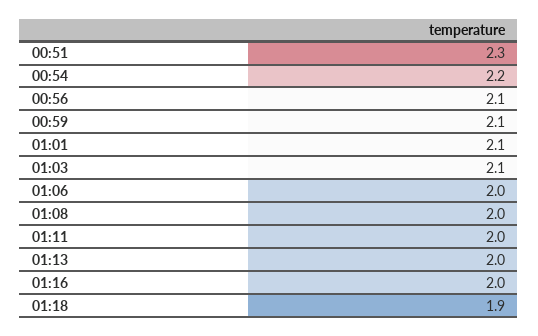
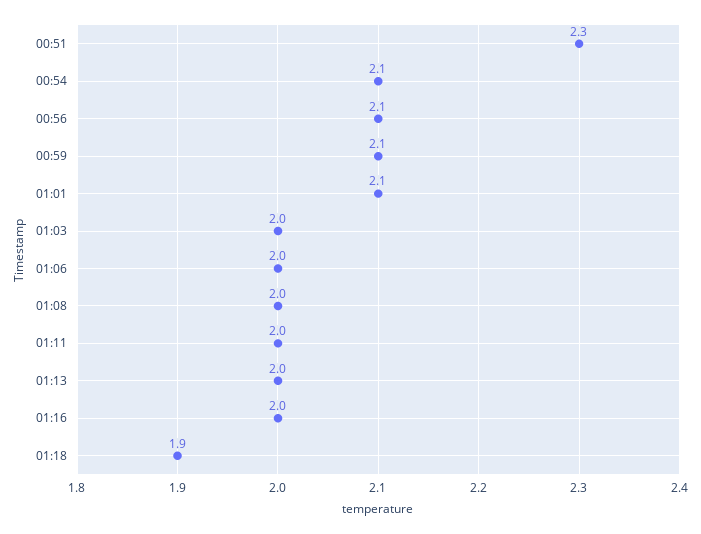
00:54: 2.2 -> 2.1
01:03: 2.1 -> 2

